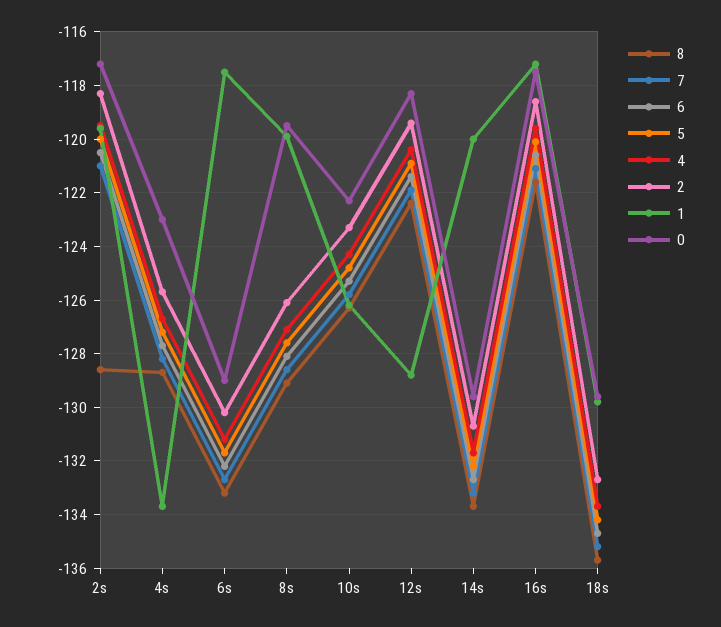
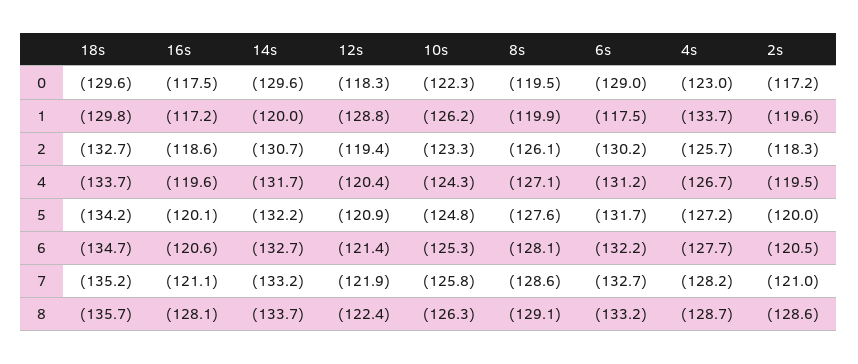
8, 16s: -121.5 -> -128.1

